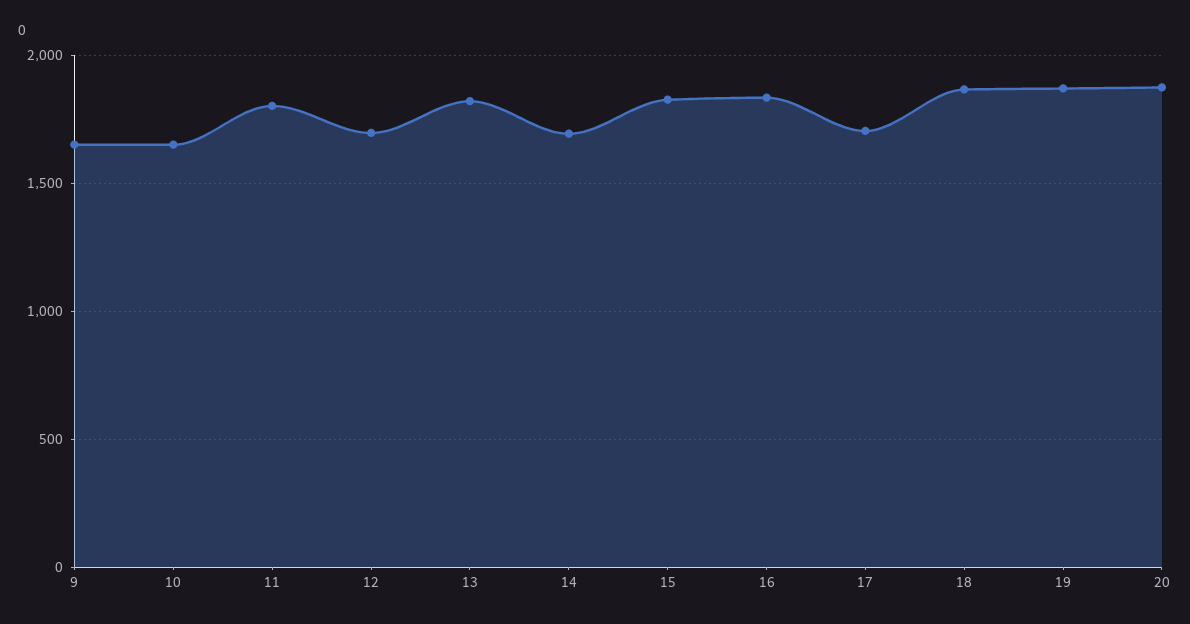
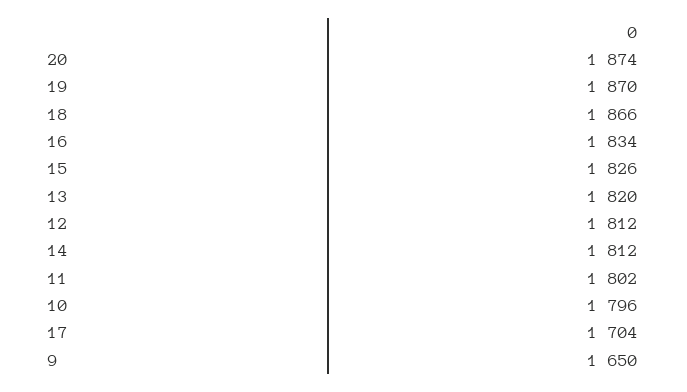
10: 1650 -> 1796
12: 1700 -> 1812
14: 1700 -> 1812

